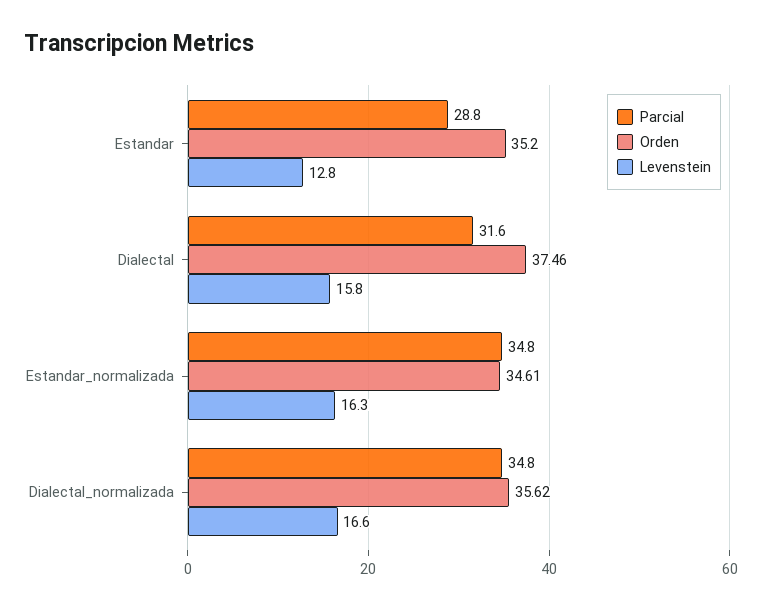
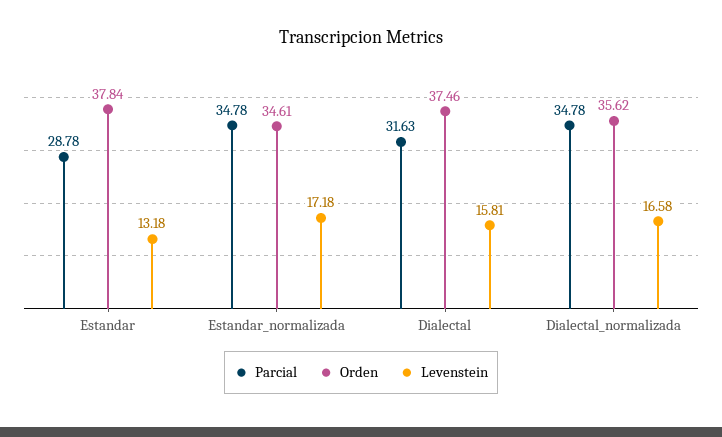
Orden, Estandar: 35.2 -> 37.84
Levenstein, Estandar: 12.8 -> 13.18
Levenstein, Estandar_normalizada: 16.3 -> 17.18

